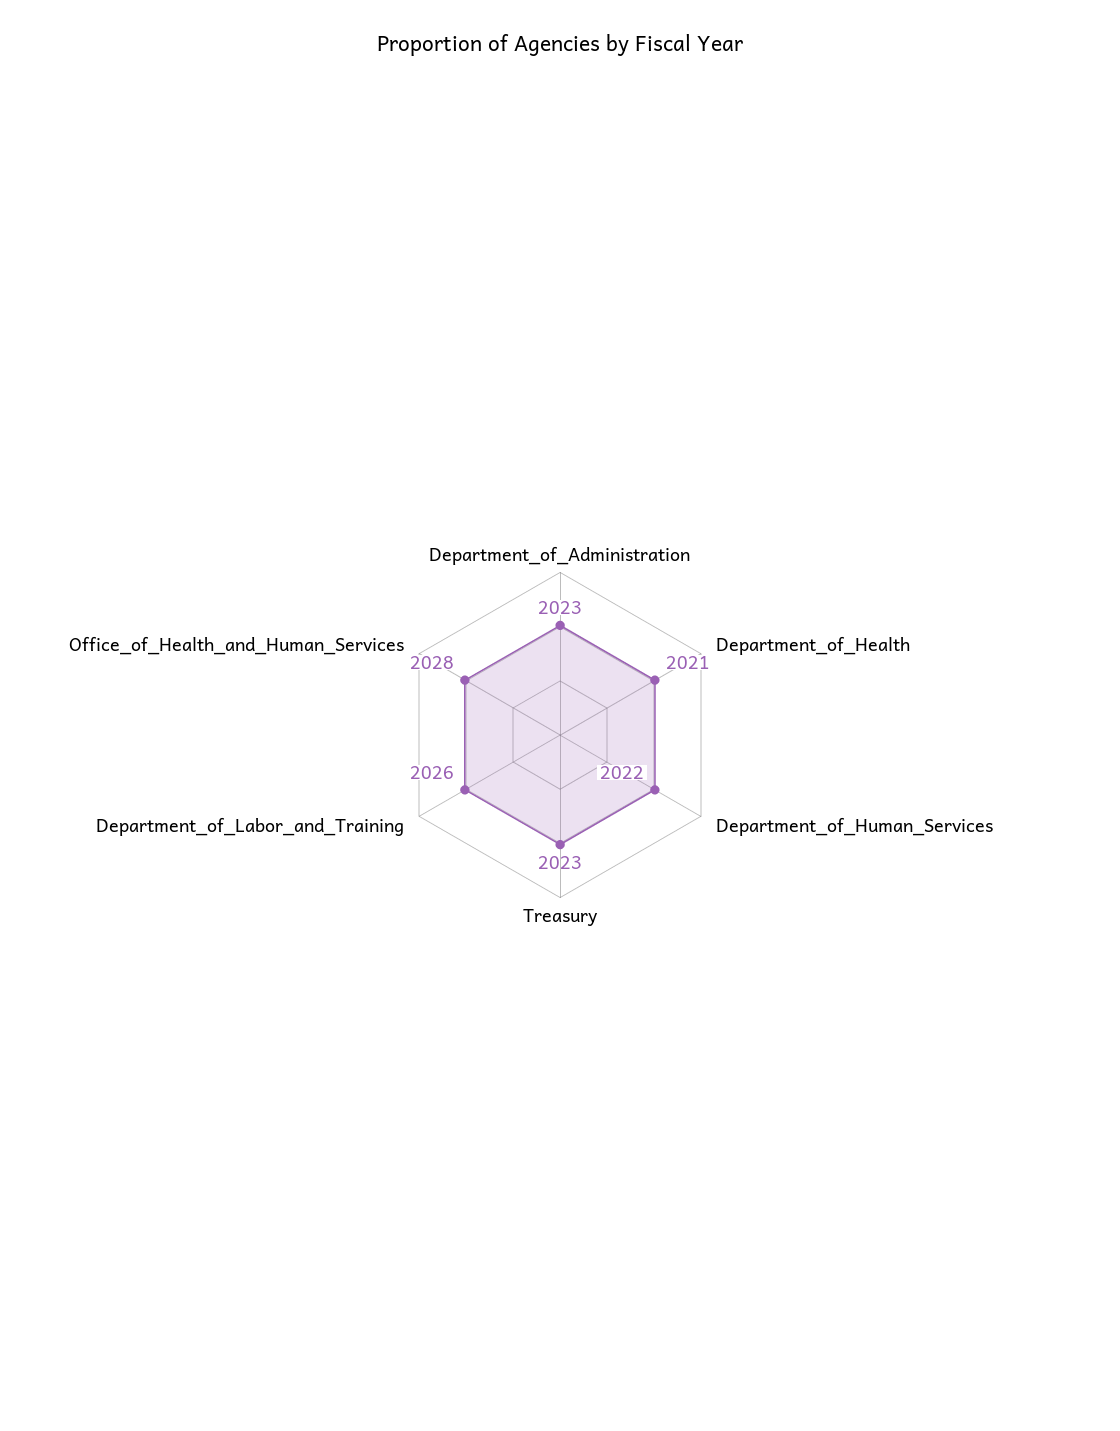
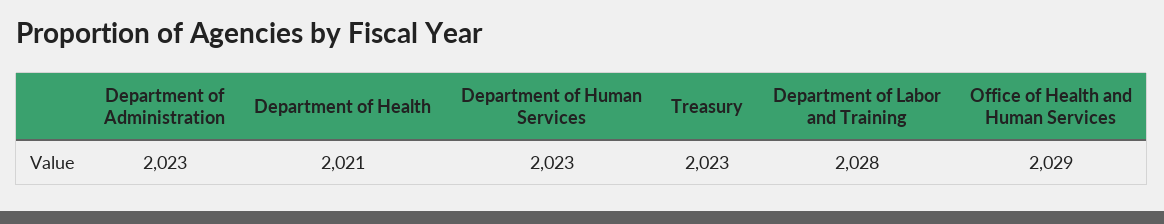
Department_of_Human_Services: 2022 -> 2023
Department_of_Labor_and_Training: 2026 -> 2028
Office_of_Health_and_Human_Services: 2028 -> 2029

